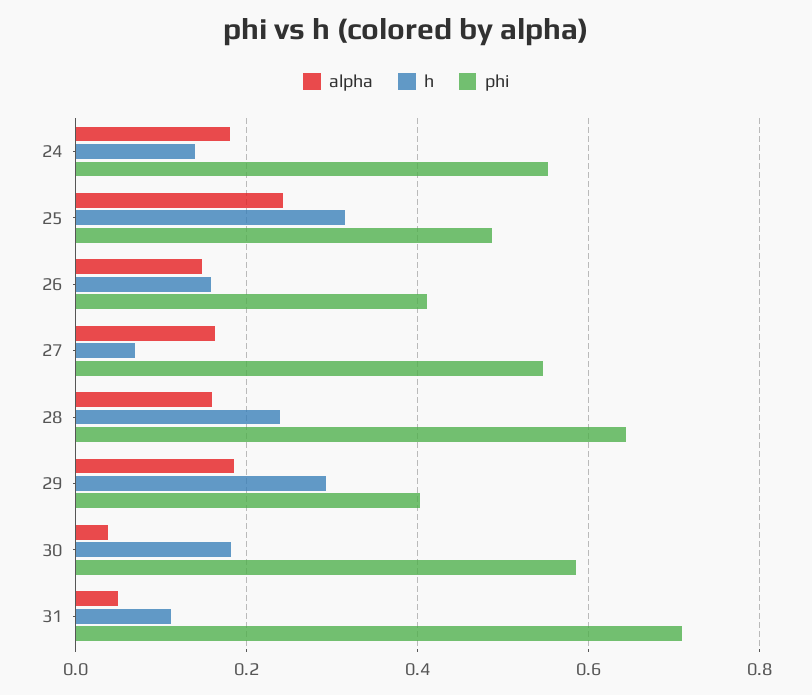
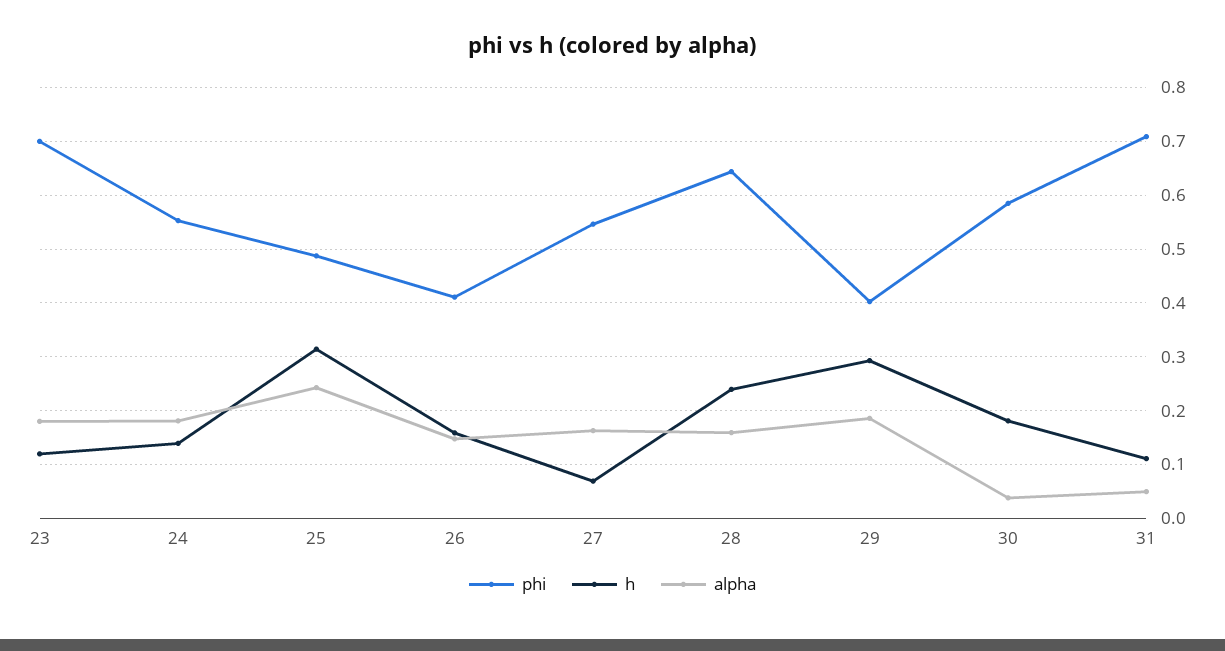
phi, 23: none -> 0.7
h, 23: none -> 0.12
alpha, 23: none -> 0.18

